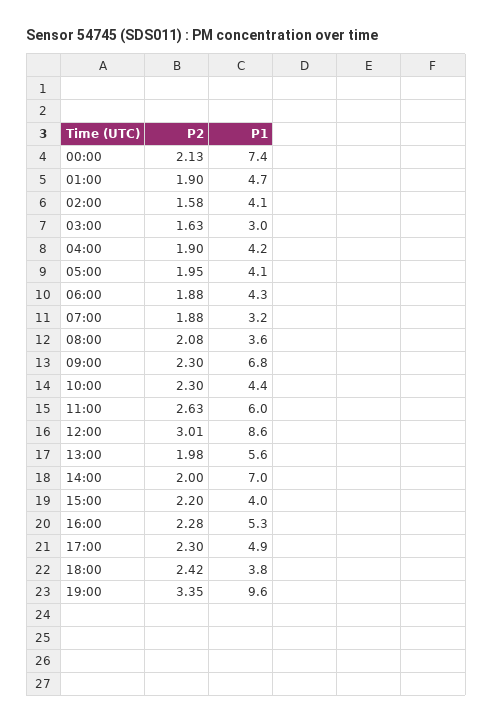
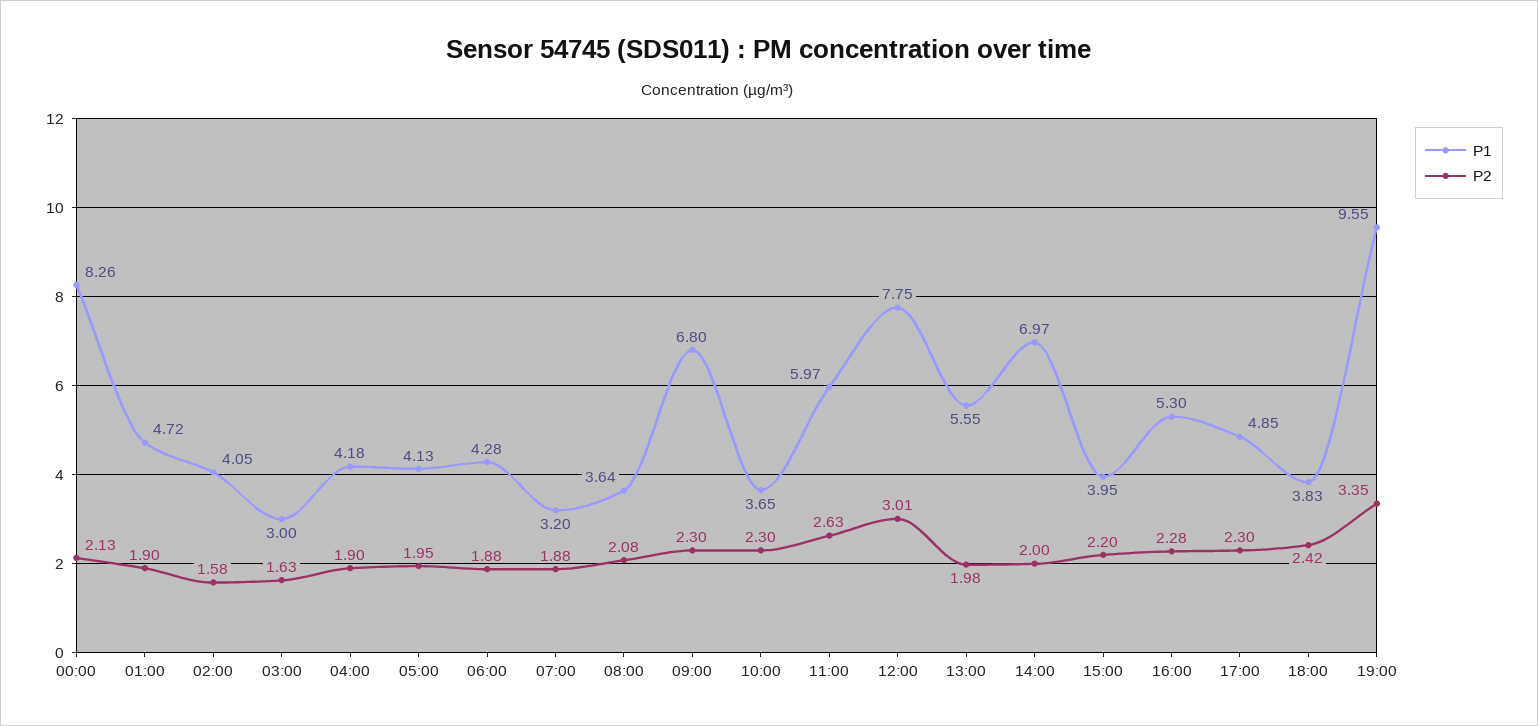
P1, 00:00: 7.4 -> 8.26
P1, 10:00: 4.4 -> 3.65
P1, 12:00: 8.6 -> 7.75

